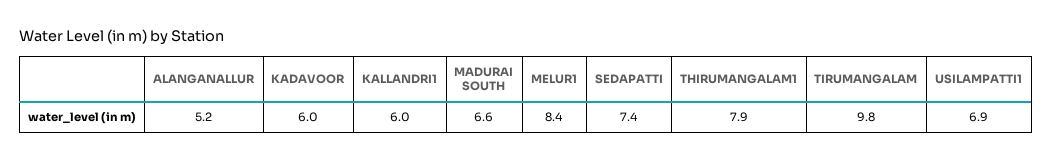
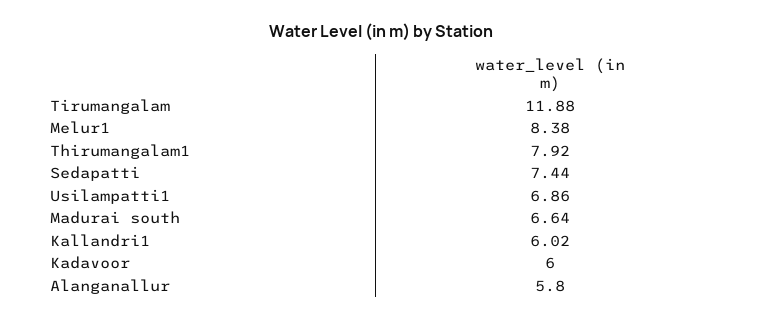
ALANGANALLUR: 5.2 -> 5.8
TIRUMANGALAM: 9.8 -> 11.88

